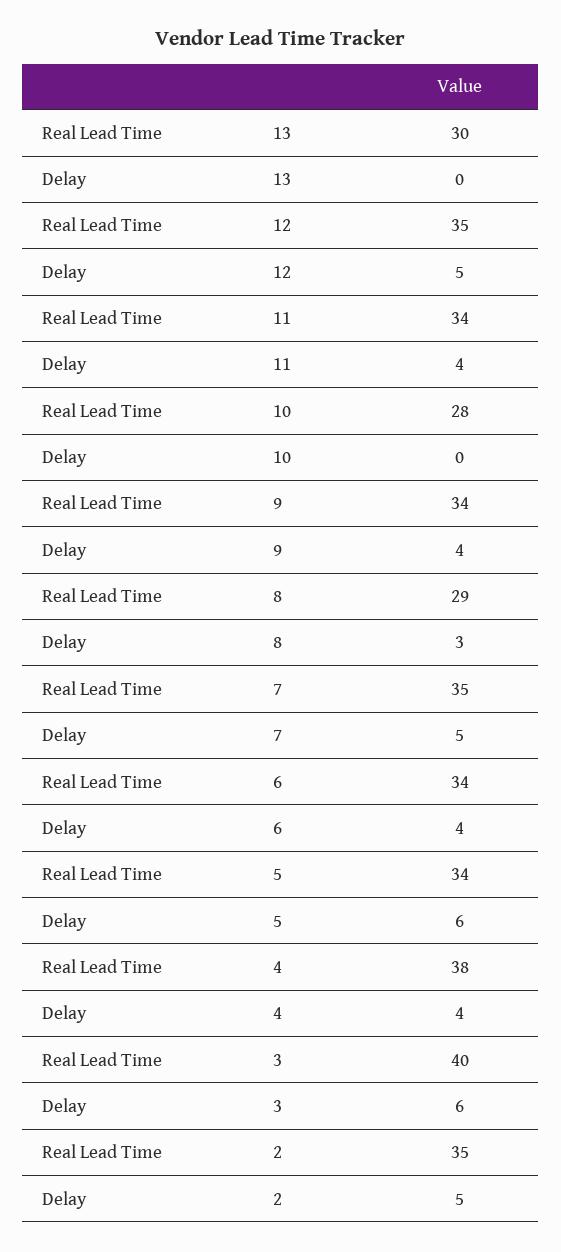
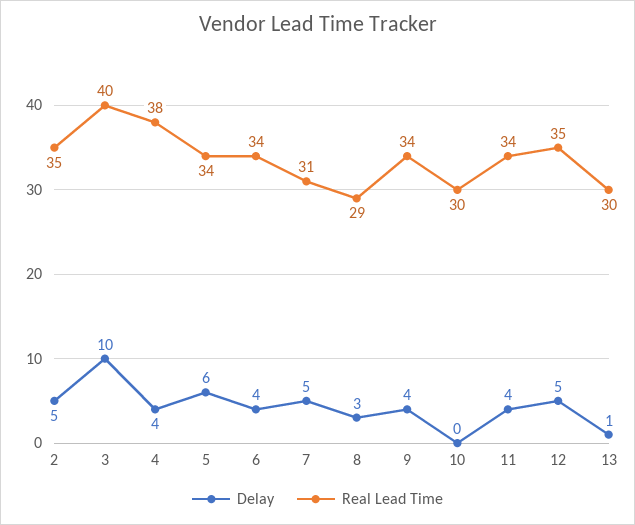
Delay, 13: 0 -> 1
Real Lead Time, 10: 28 -> 30
Real Lead Time, 7: 35 -> 31
Delay, 3: 6 -> 10

